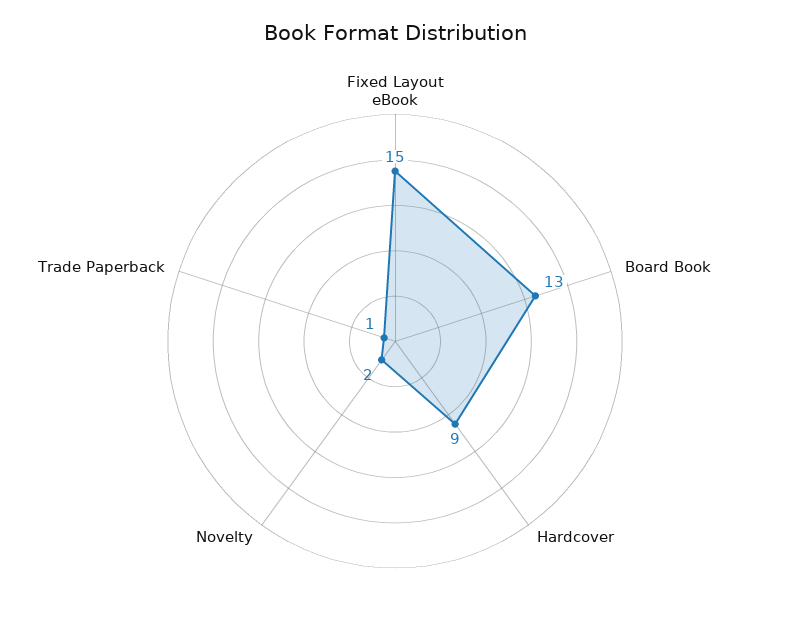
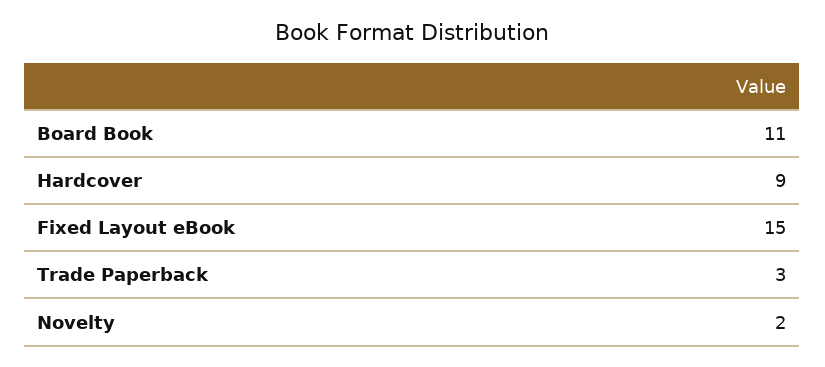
Board Book: 13 -> 11
Trade Paperback: 1 -> 3

